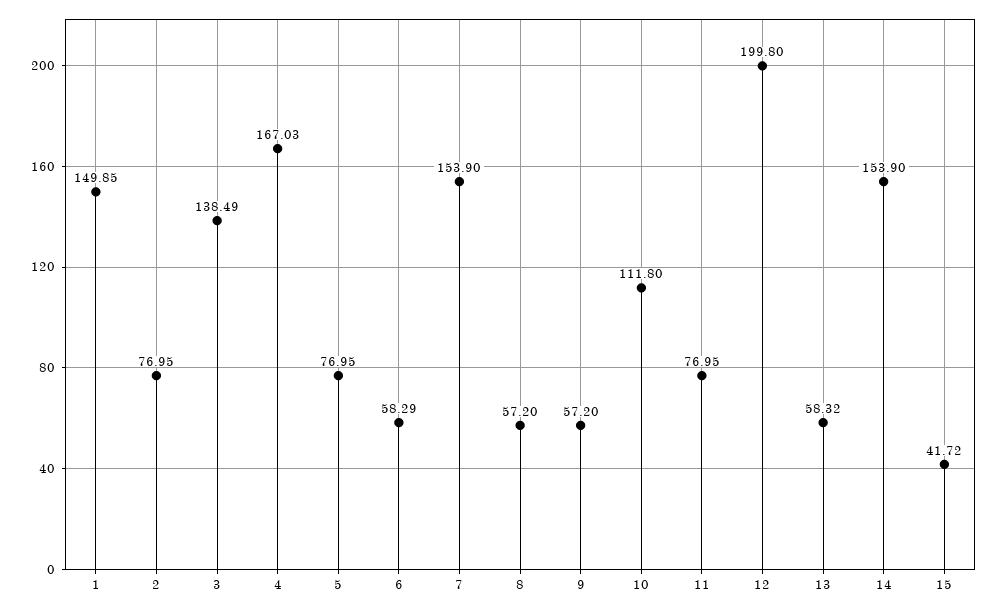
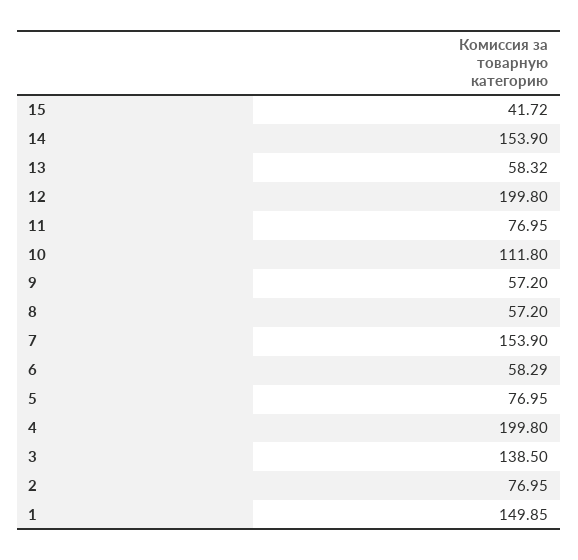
3: 138.49 -> 138.5
4: 167.03 -> 199.8

